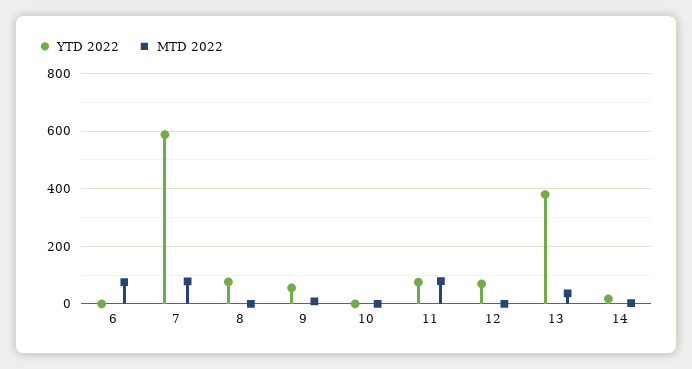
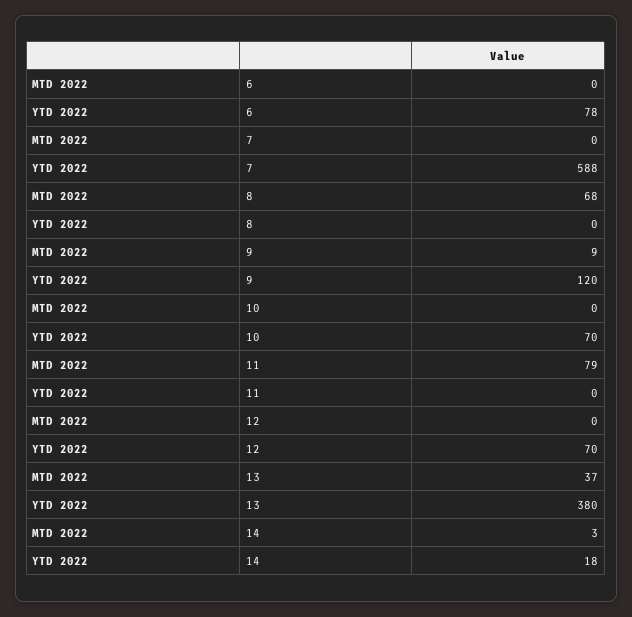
YTD 2022, 6: 0 -> 78
MTD 2022, 6: 75 -> 0
MTD 2022, 7: 75 -> 0
YTD 2022, 8: 75 -> 0
MTD 2022, 8: 0 -> 68
YTD 2022, 9: 50 -> 120
YTD 2022, 10: 0 -> 70
YTD 2022, 11: 75 -> 0

